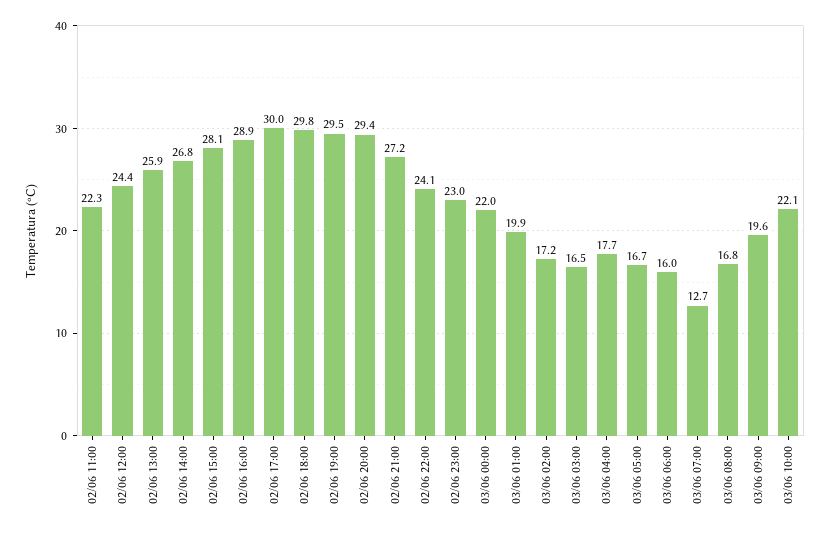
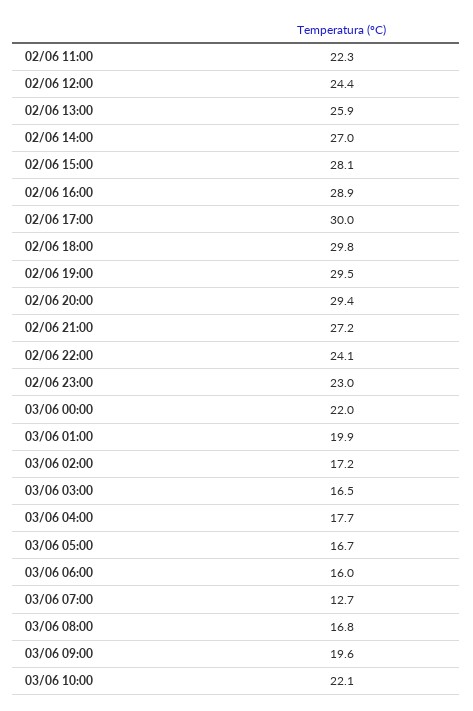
02/06 14:00: 26.8 -> 27

